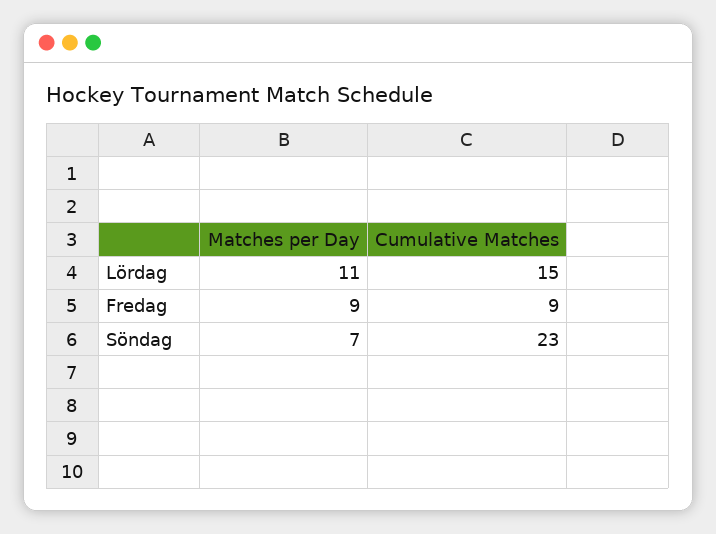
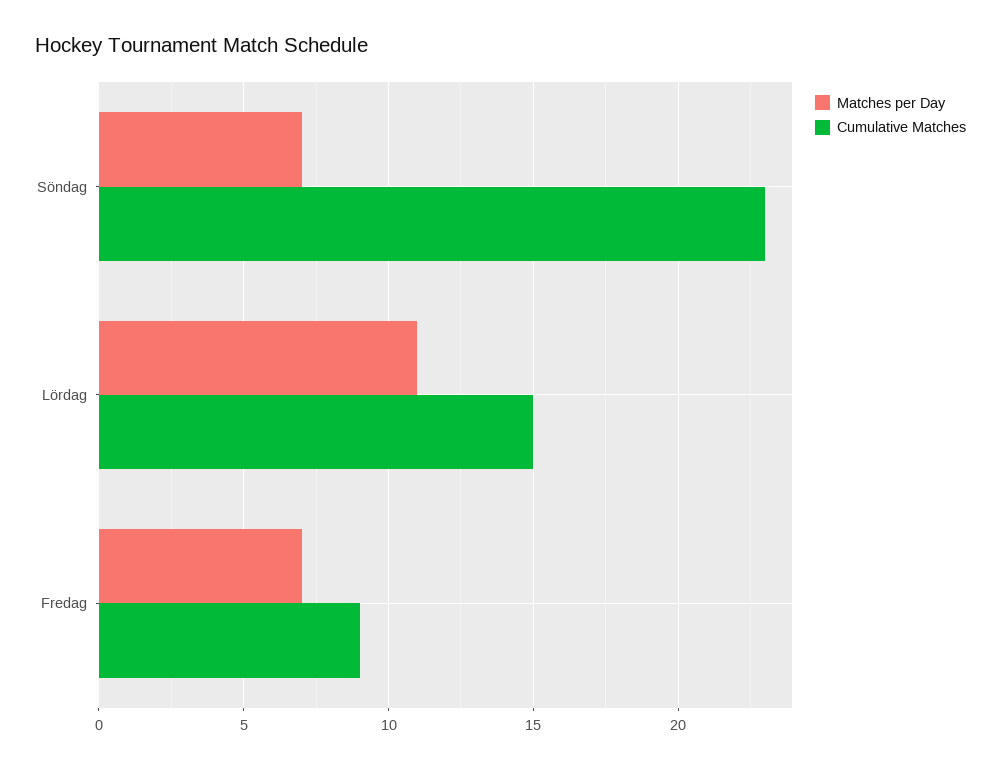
Matches per Day, Fredag: 9 -> 7

